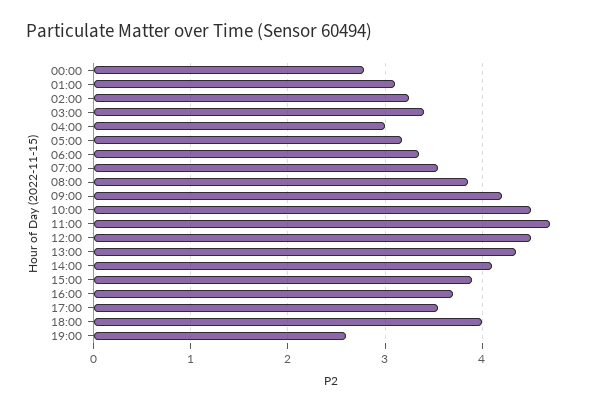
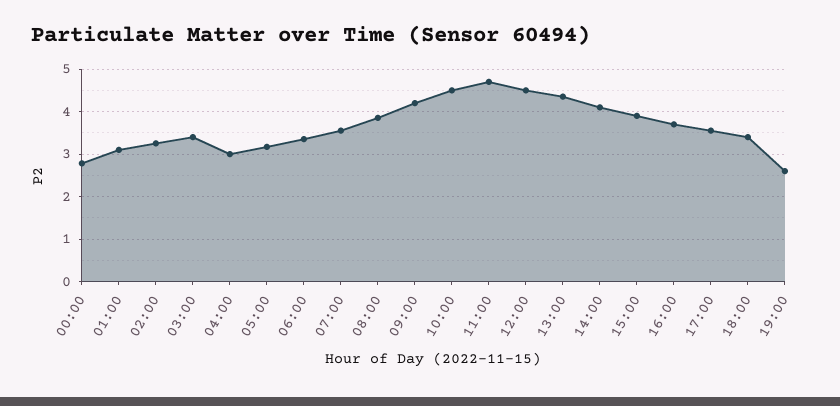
18:00: 4 -> 3.4

